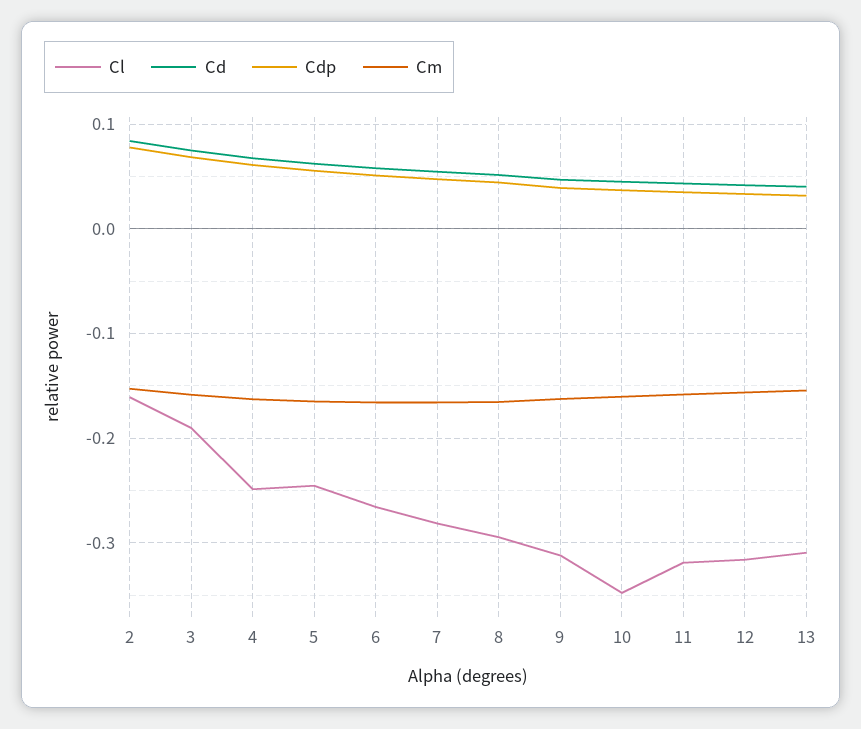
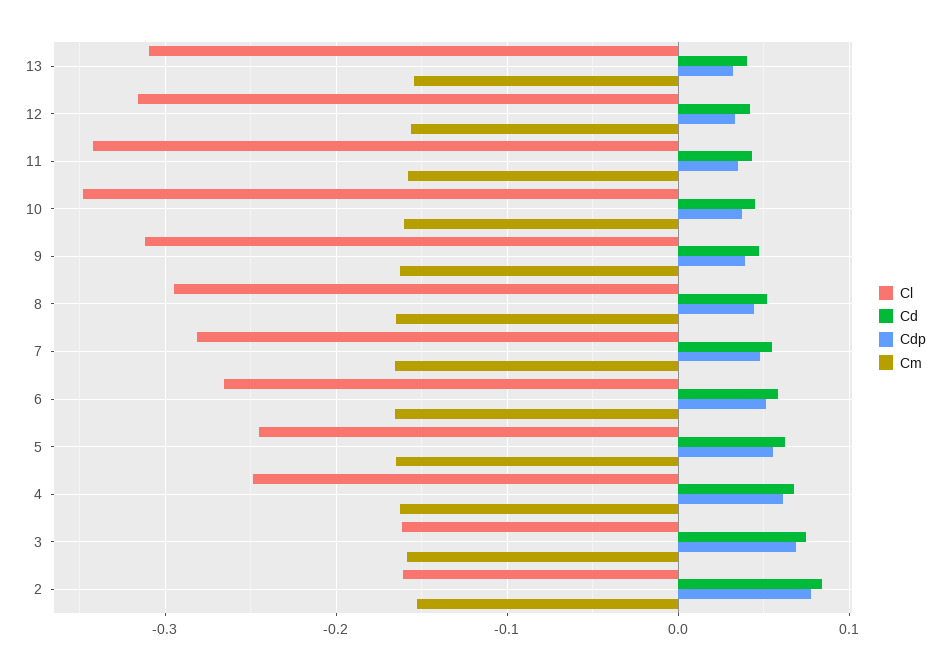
Cl, 3: -0.19 -> -0.16
Cl, 11: -0.32 -> -0.34

